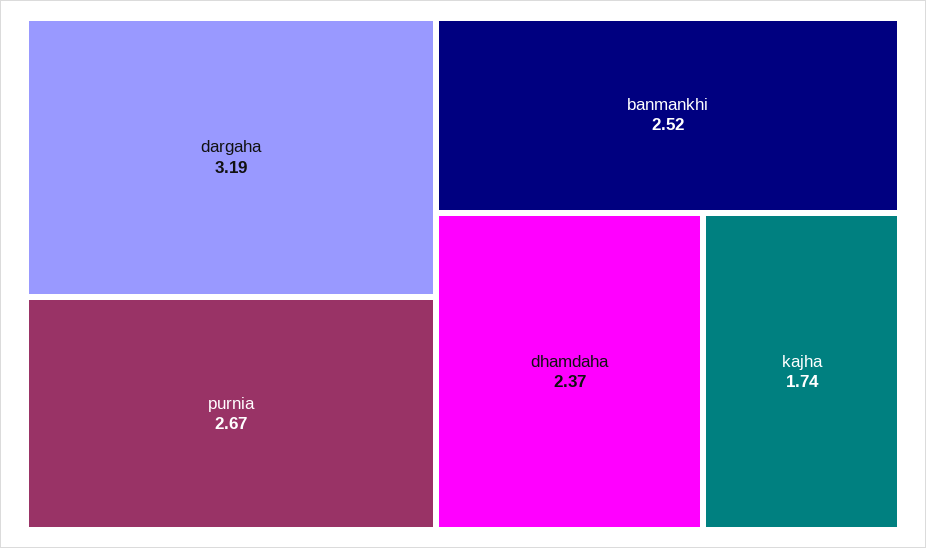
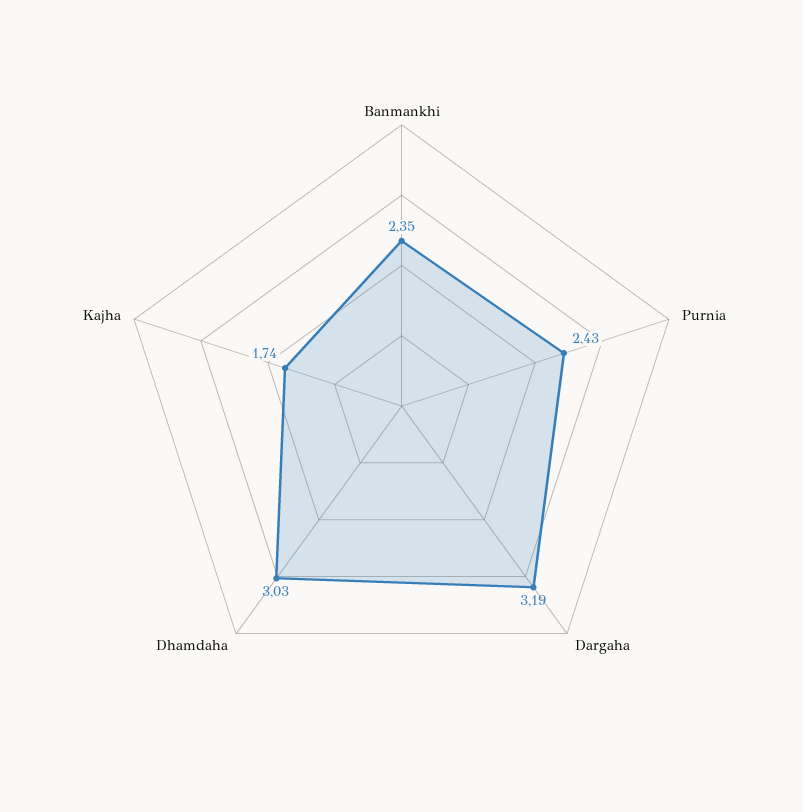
purnia: 2.67 -> 2.43
banmankhi: 2.52 -> 2.35
dhamdaha: 2.37 -> 3.03

